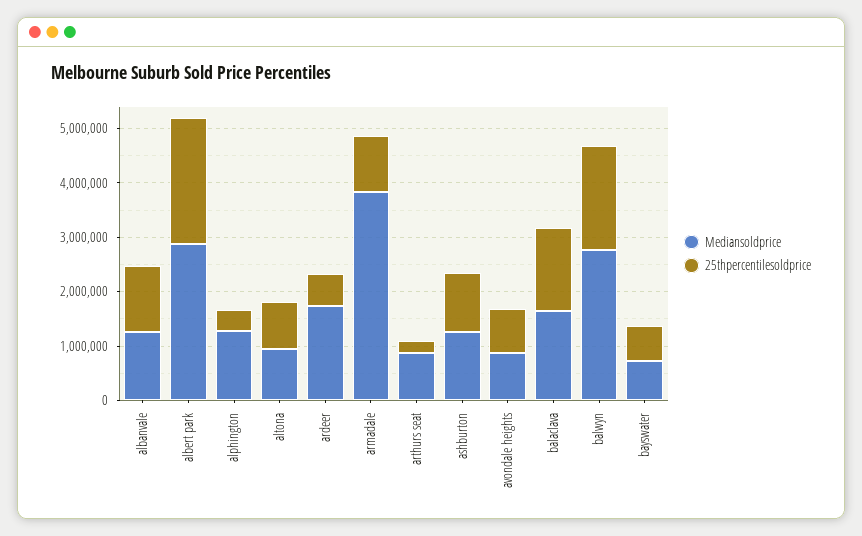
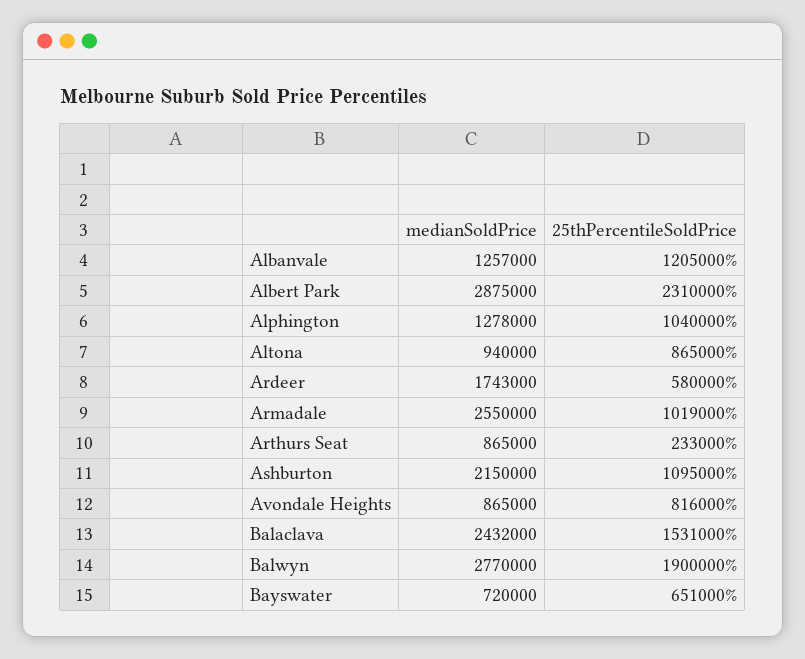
25thpercentilesoldprice, alphington: 400000 -> 1040000
Mediansoldprice, armadale: 3800000 -> 2550000
Mediansoldprice, ashburton: 1200000 -> 2150000
Mediansoldprice, balaclava: 1600000 -> 2432000

